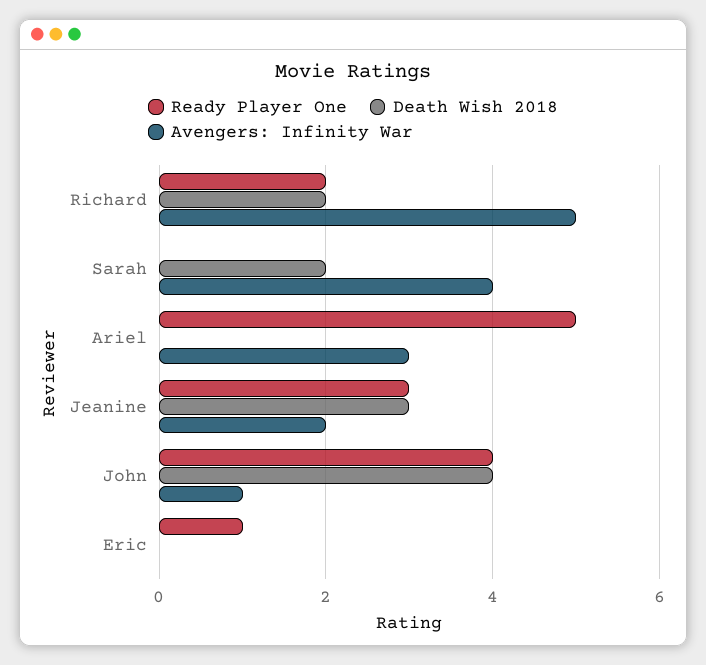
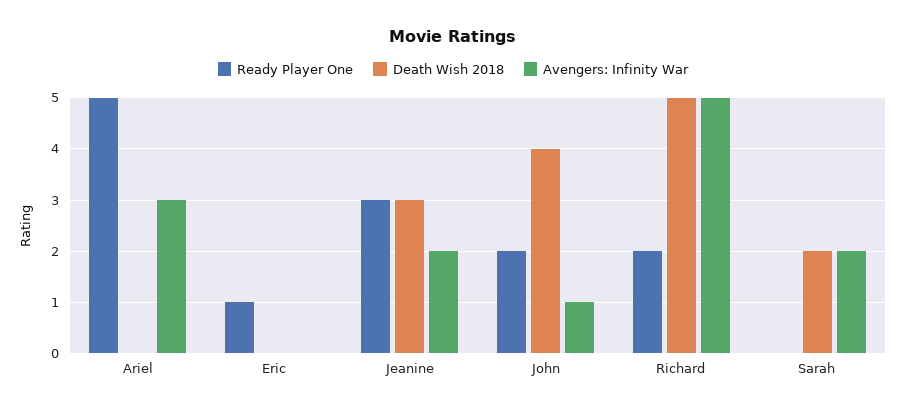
Death Wish 2018, Richard: 2 -> 5
Avengers: Infinity War, Sarah: 4 -> 2
Ready Player One, John: 4 -> 2

